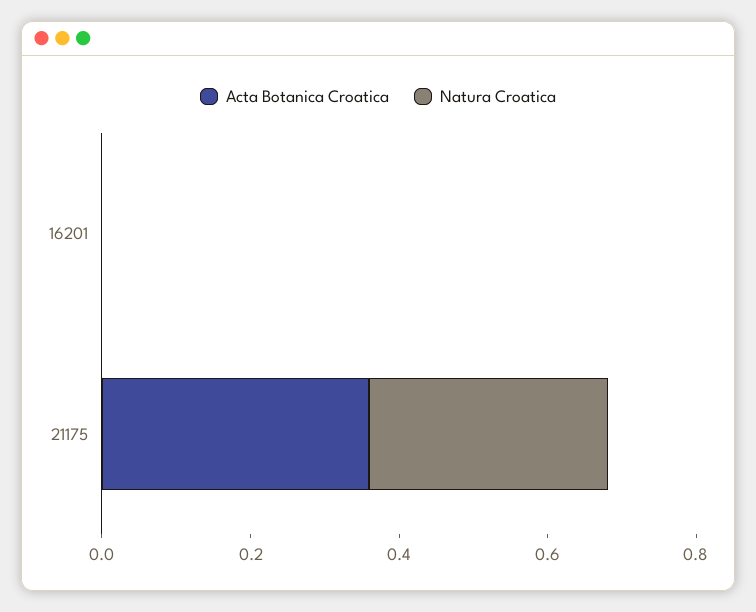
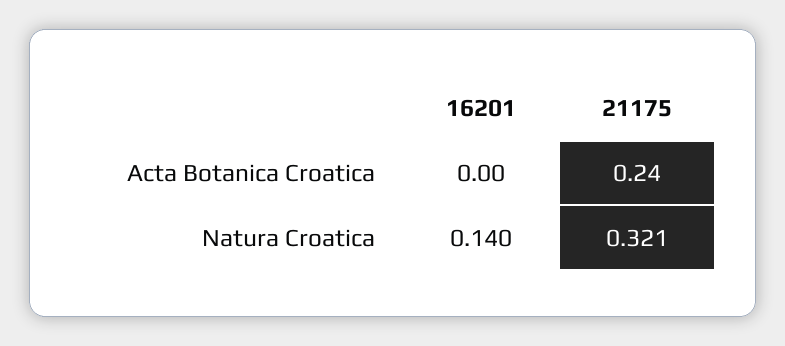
Natura Croatica, 16201: 0 -> 0.14
Acta Botanica Croatica, 21175: 0.35 -> 0.24

